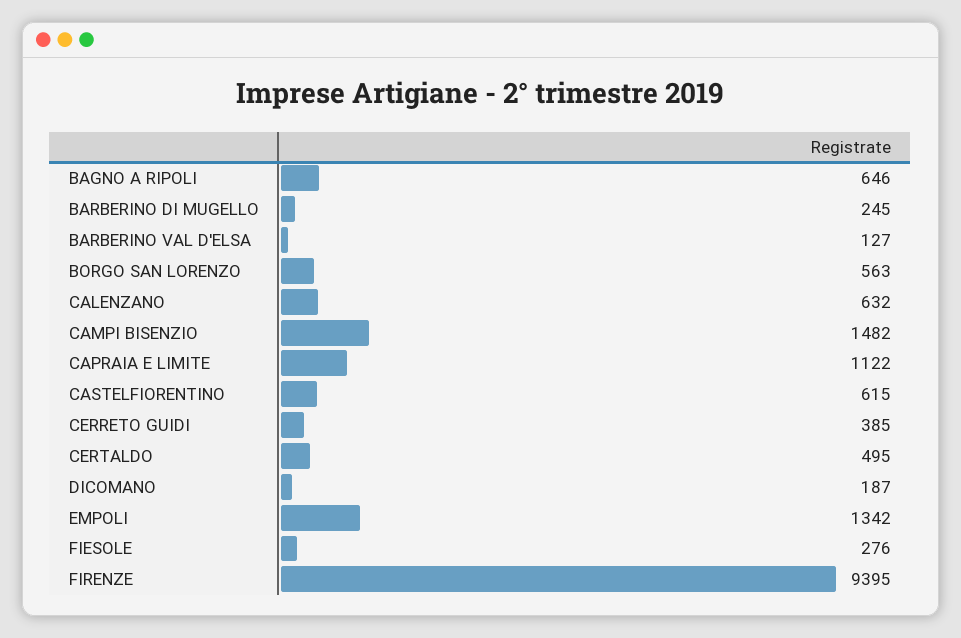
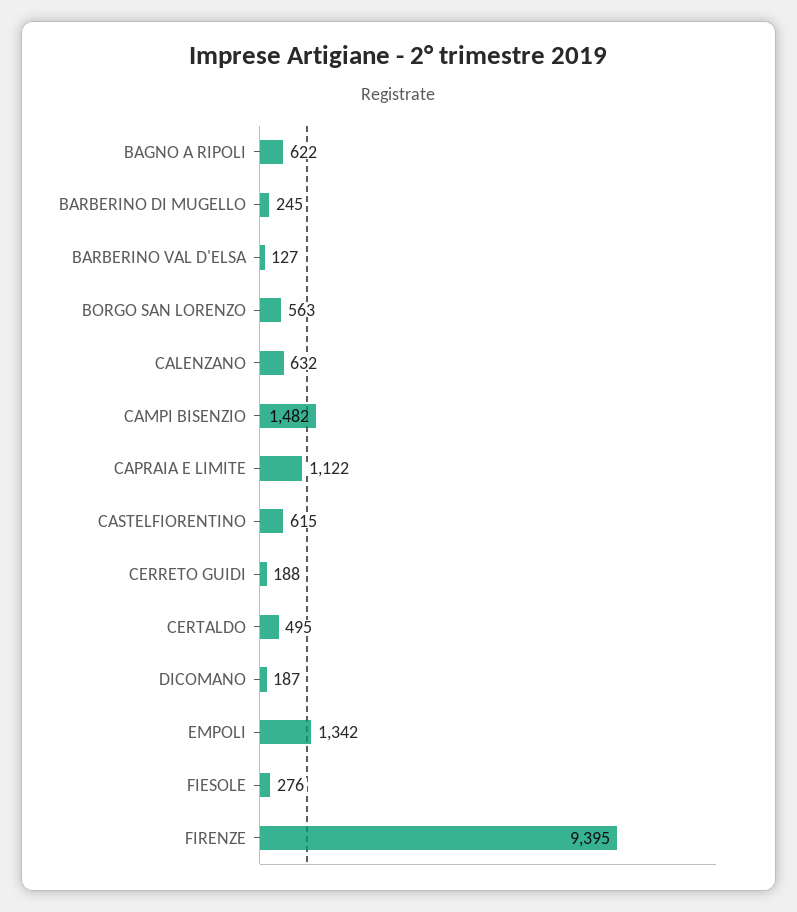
BAGNO A RIPOLI: 646 -> 622
CERRETO GUIDI: 385 -> 188

